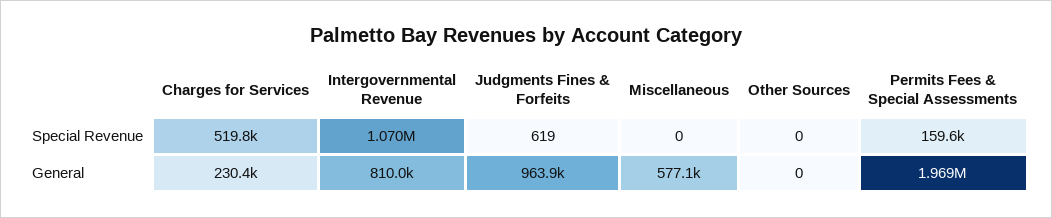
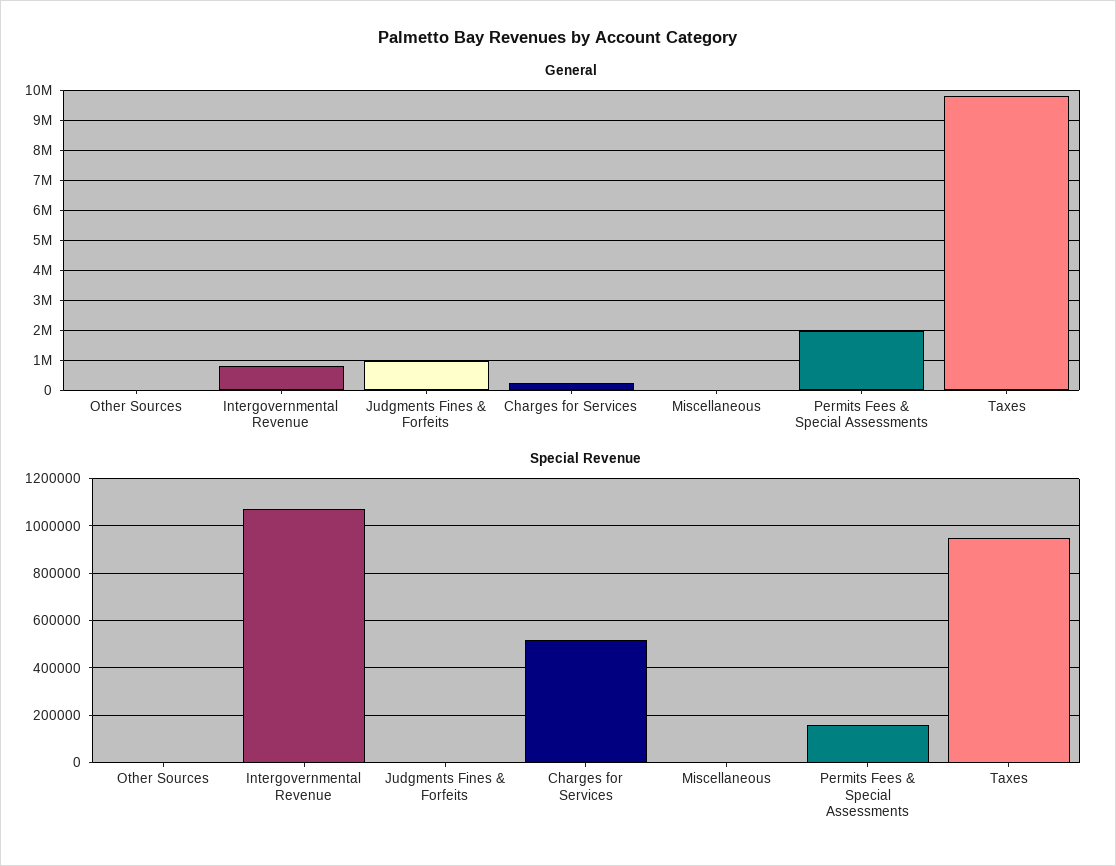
General, Miscellaneous: 577100 -> 0
General, Taxes: none -> 9800000
Special Revenue, Taxes: none -> 950000

